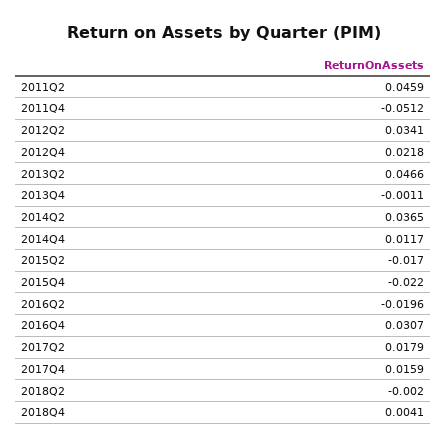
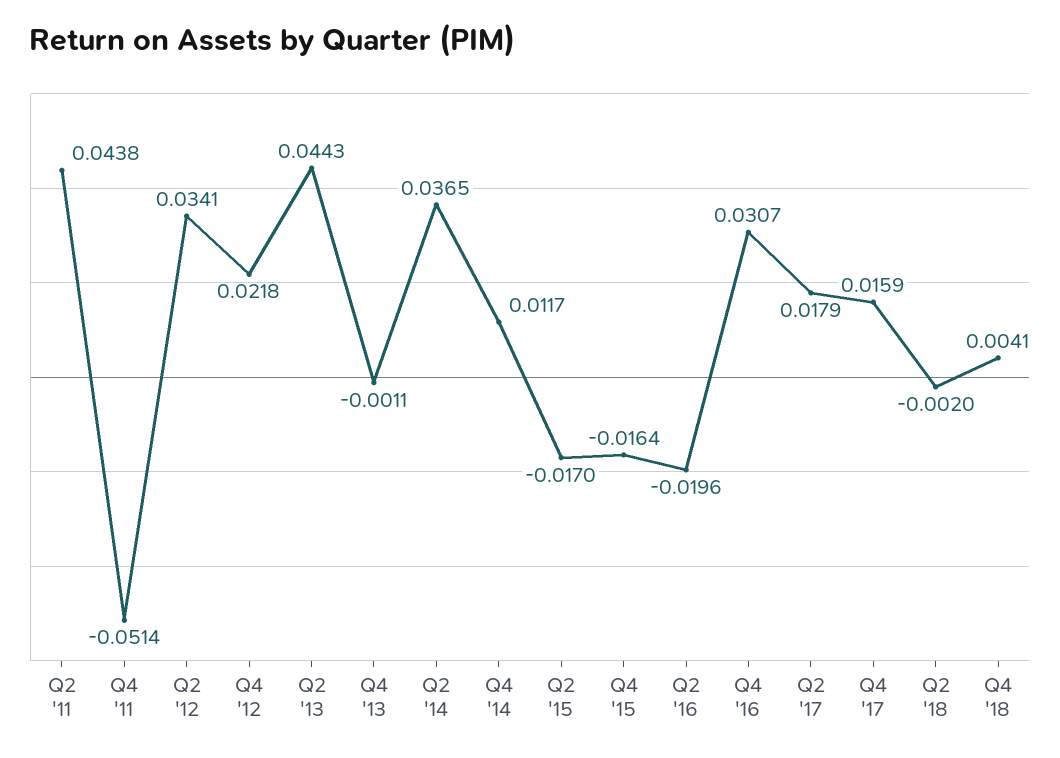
2011Q2: 0.0459 -> 0.0438
2011Q4: -0.0512 -> -0.0514
2013Q2: 0.0466 -> 0.0443
2015Q4: -0.022 -> -0.0164

